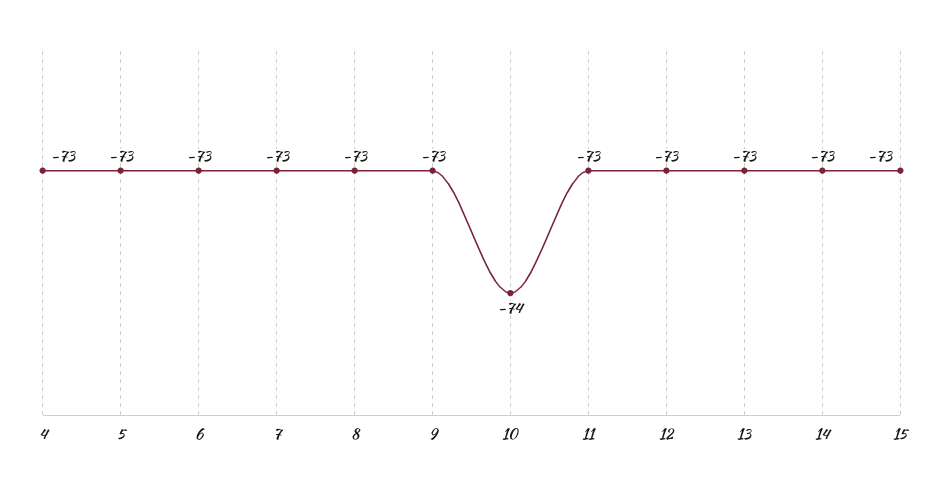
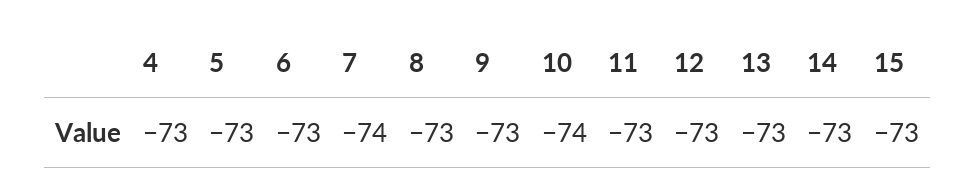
7: -73 -> -74

